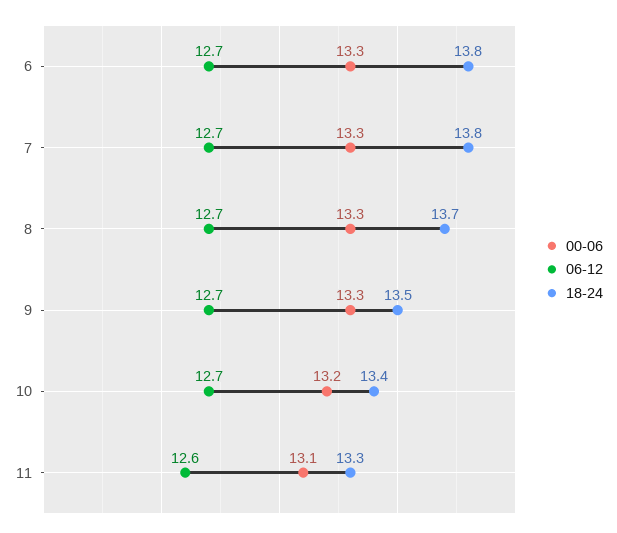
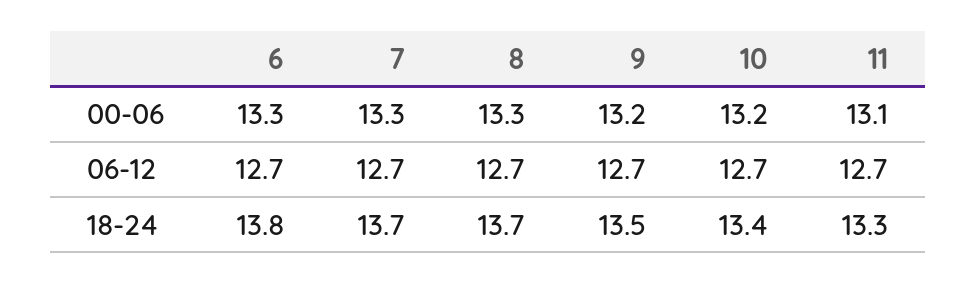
18-24, 7: 13.8 -> 13.7
00-06, 9: 13.3 -> 13.2
06-12, 11: 12.6 -> 12.7

